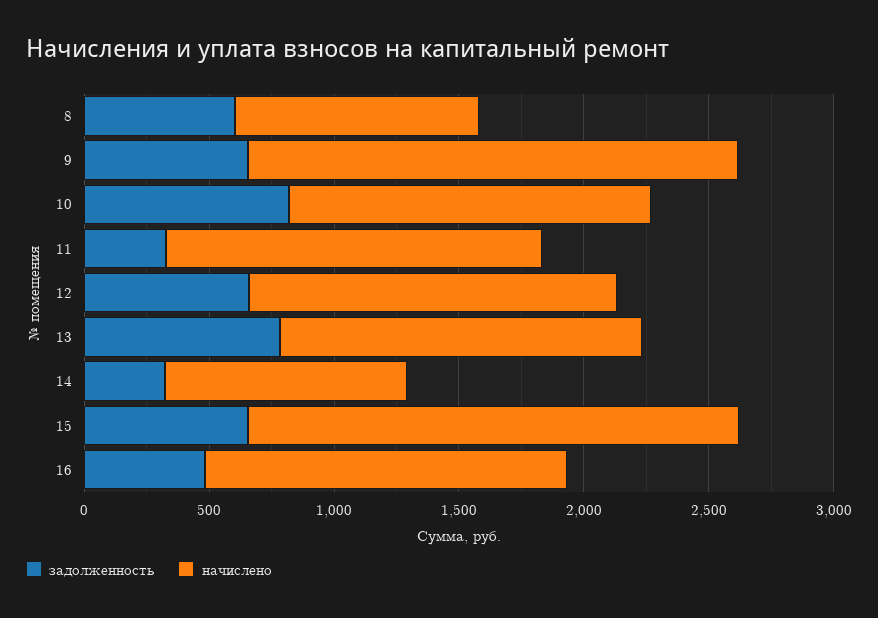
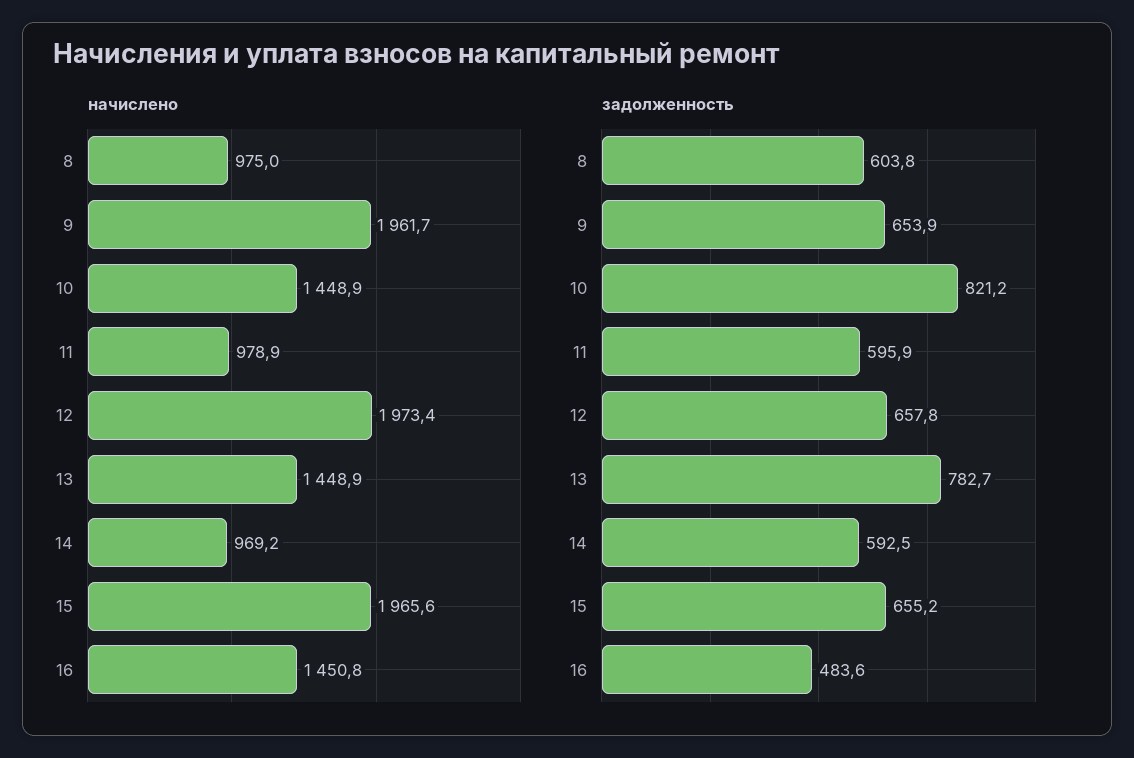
задолженность, 11: 300 -> 595.9
начислено, 11: 1500 -> 978.9
начислено, 12: 1500 -> 1973.4
задолженность, 14: 300 -> 592.5

